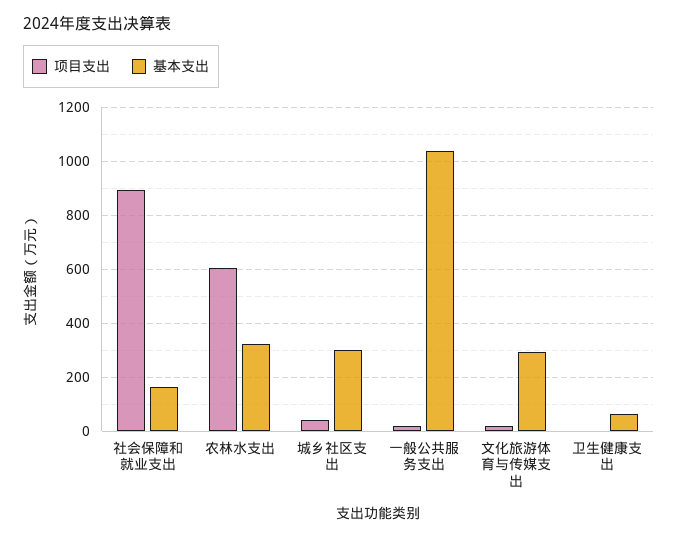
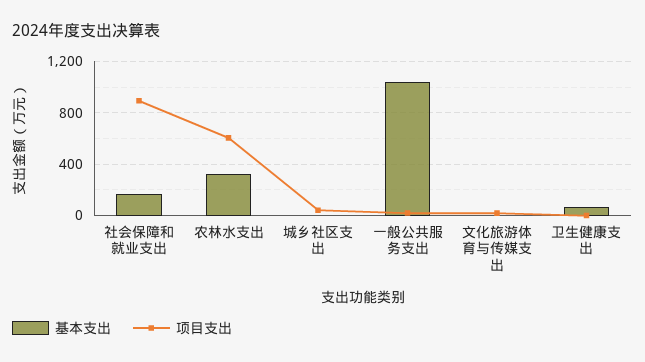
基本支出, 城乡社区支出: 300 -> 0
基本支出, 文化旅游体育与传媒支出: 300 -> 0

